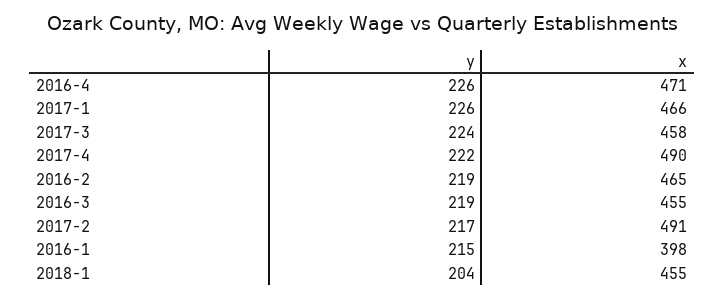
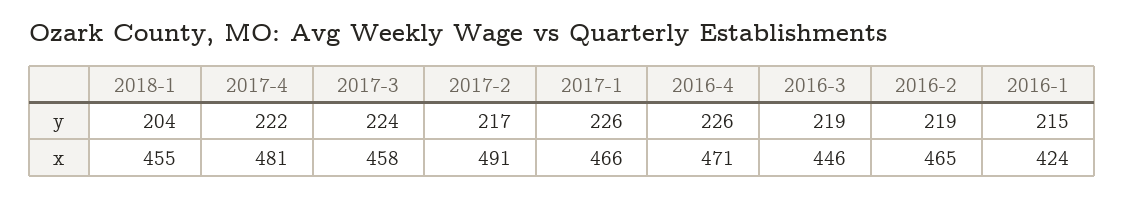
x, 2017-4: 490 -> 481
x, 2016-3: 455 -> 446
x, 2016-1: 398 -> 424

